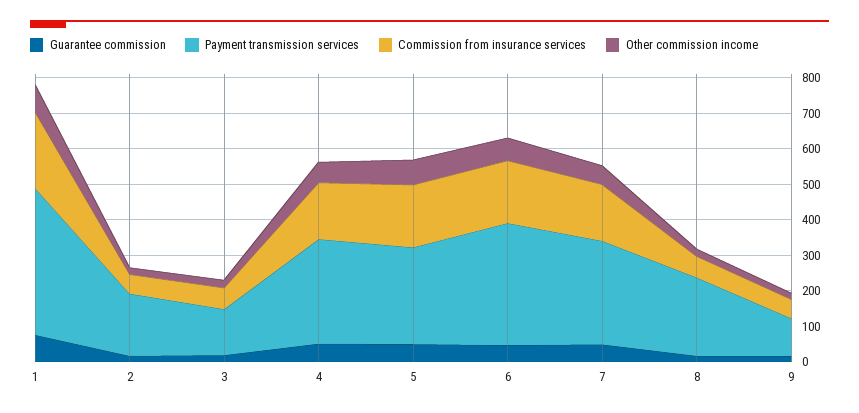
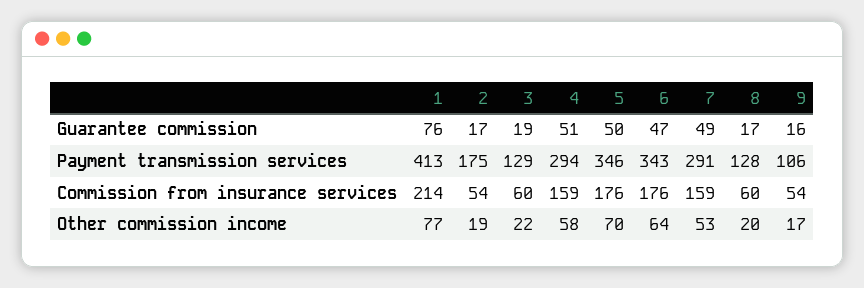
Payment transmission services, 5: 275 -> 346
Payment transmission services, 8: 225 -> 128

